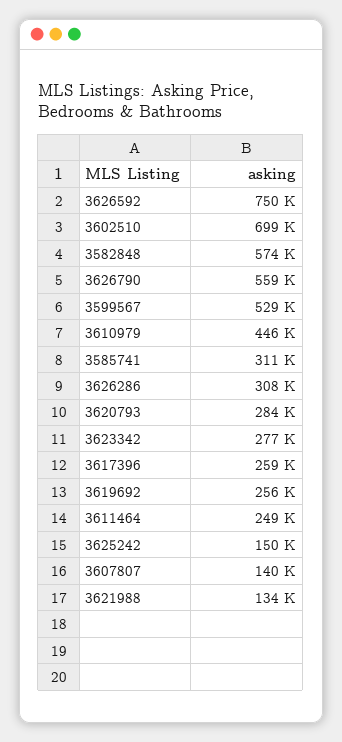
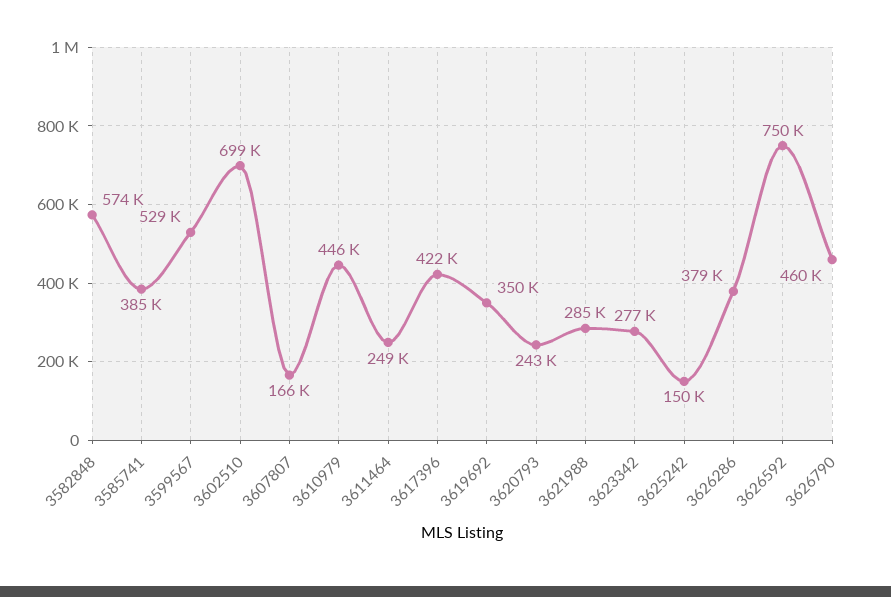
3626790: 559000 -> 460000
3585741: 311000 -> 385000
3626286: 308000 -> 379000
3620793: 284000 -> 243000
3617396: 259000 -> 422000
3619692: 256000 -> 350000
3607807: 140000 -> 166000
3621988: 134000 -> 285000

